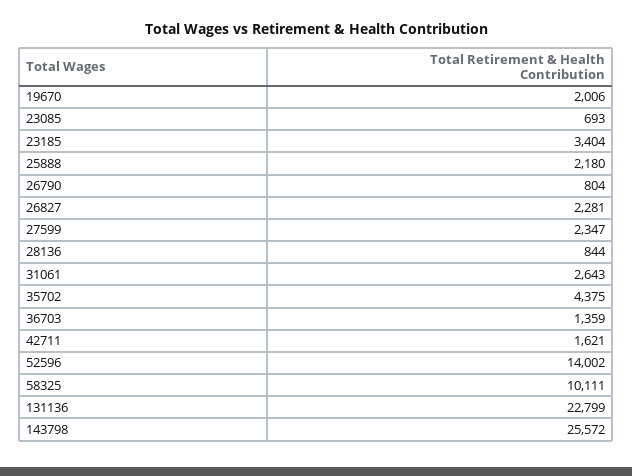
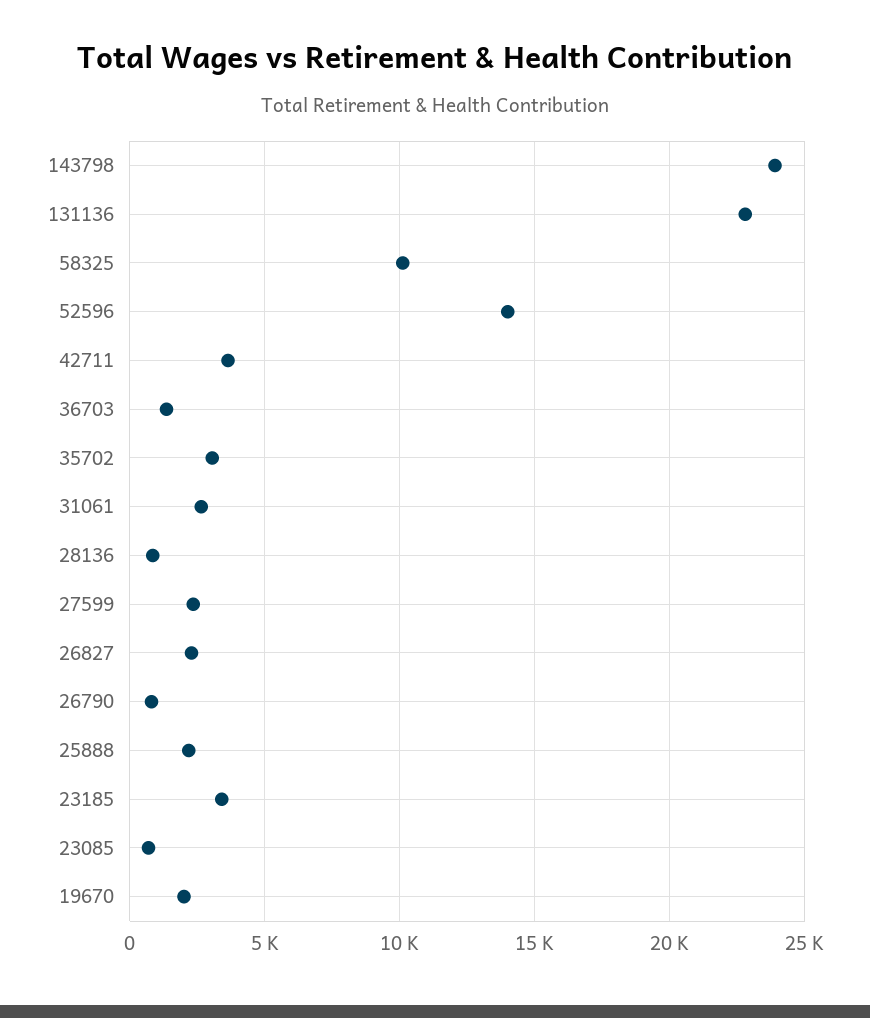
35702: 4375 -> 3000
42711: 1621 -> 3500
143798: 25572 -> 24000

